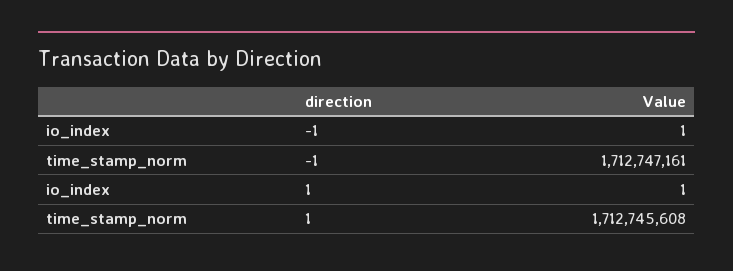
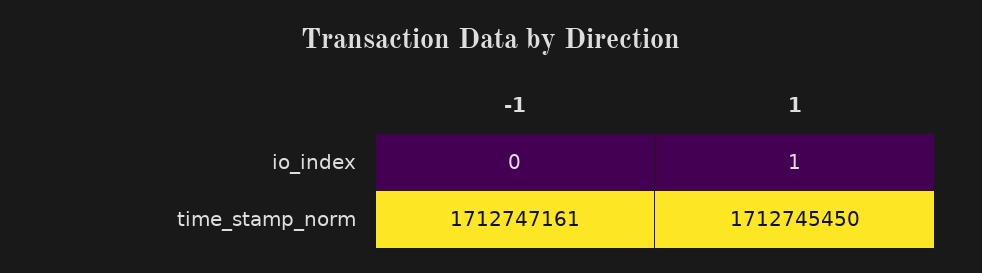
io_index, -1: 1 -> 0
time_stamp_norm, 1: 1712745608 -> 1712745450

